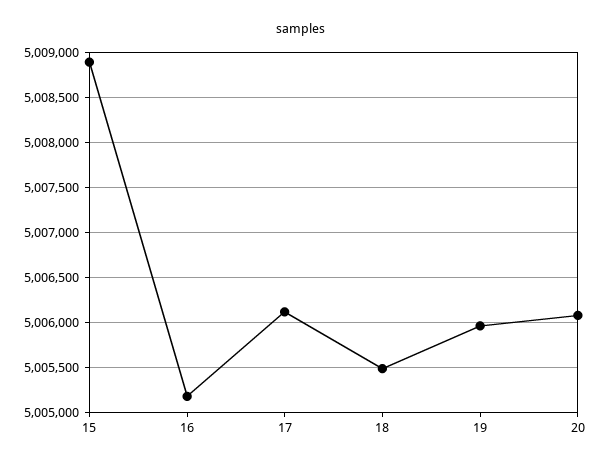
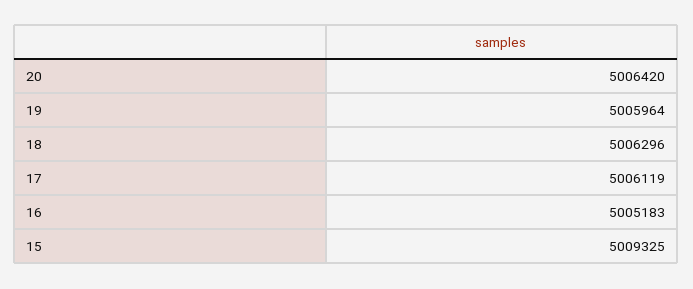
15: 5008900 -> 5009325
18: 5005500 -> 5006296
20: 5006100 -> 5006420

